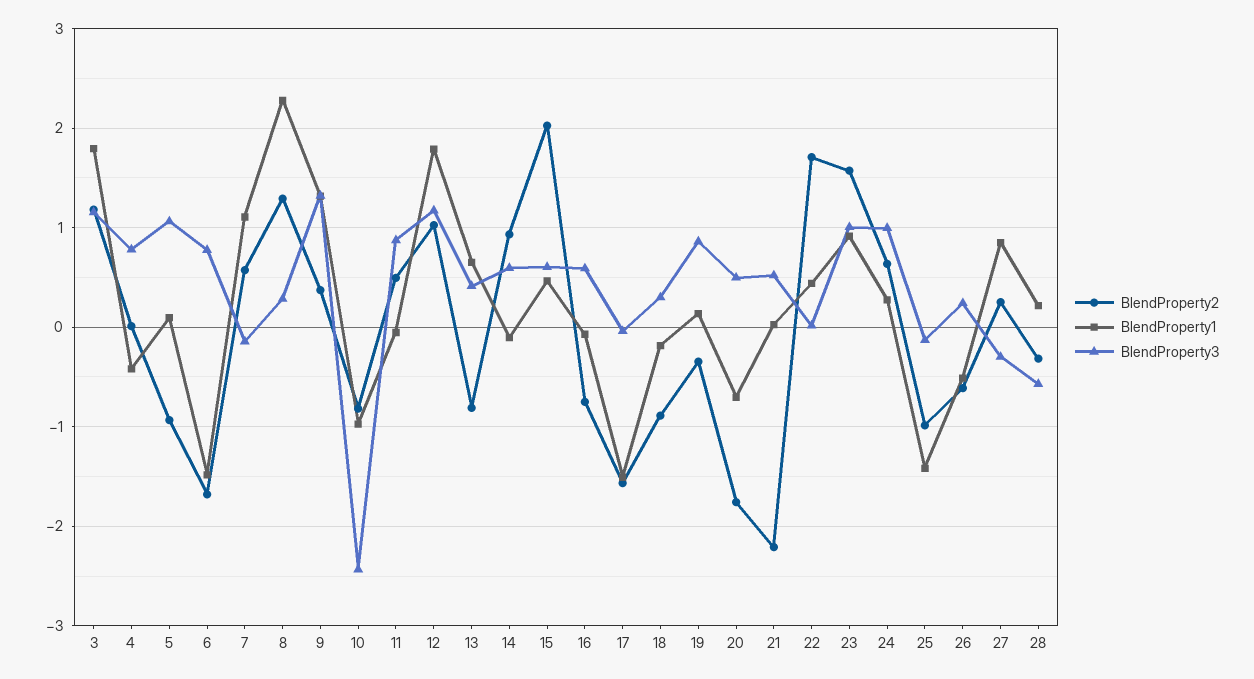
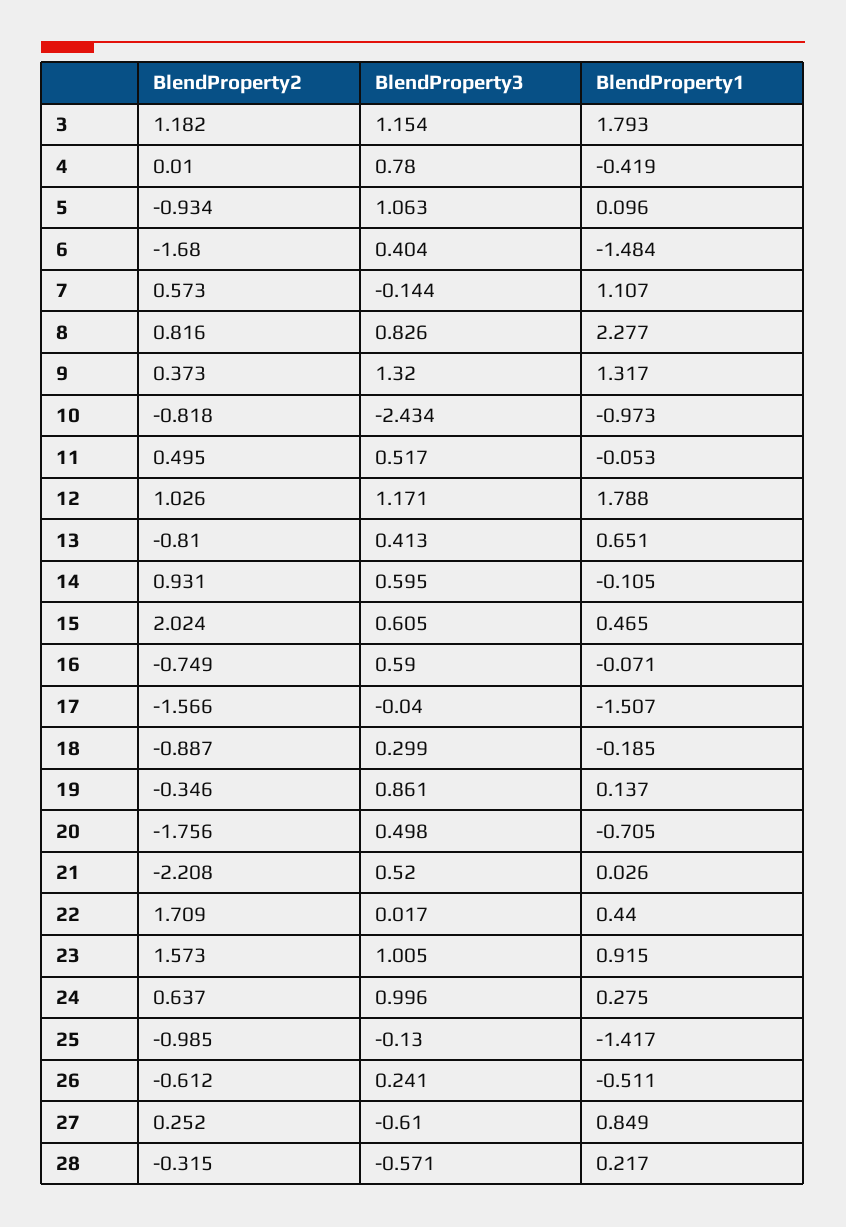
BlendProperty3, 6: 0.8 -> 0.404
BlendProperty2, 8: 1.3 -> 0.816
BlendProperty3, 8: 0.3 -> 0.826
BlendProperty3, 11: 0.9 -> 0.517
BlendProperty3, 27: -0.3 -> -0.61

